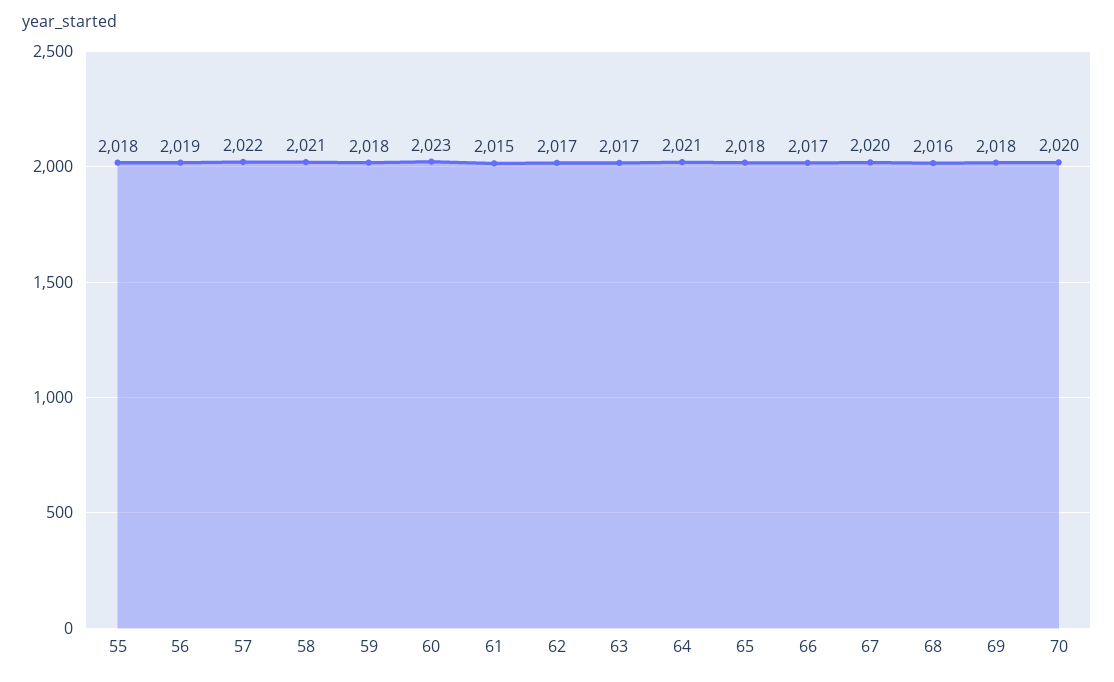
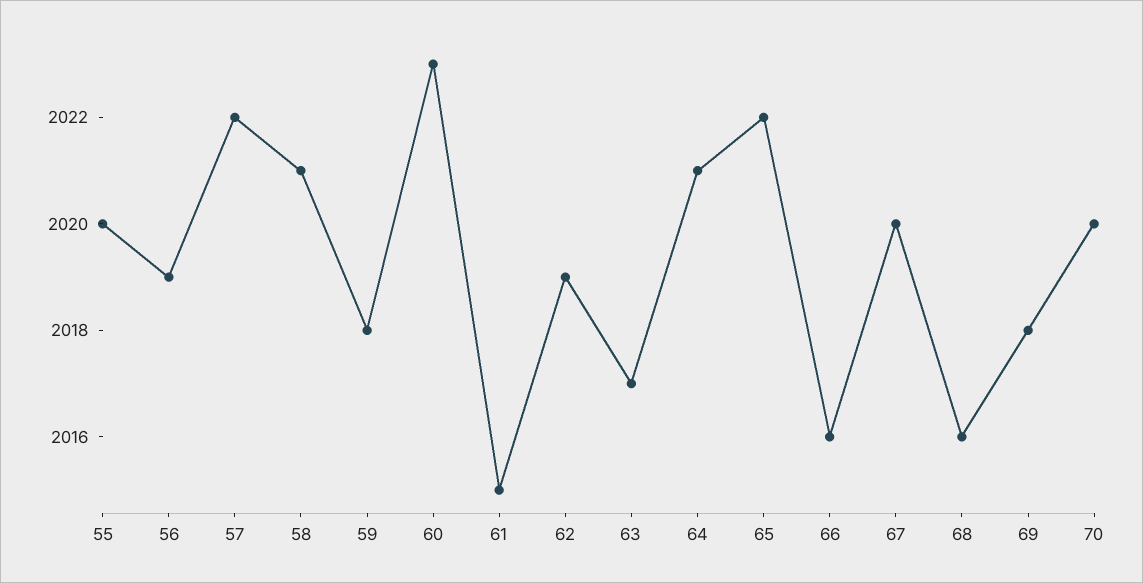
55: 2018 -> 2020
62: 2017 -> 2019
65: 2018 -> 2022
66: 2017 -> 2016

